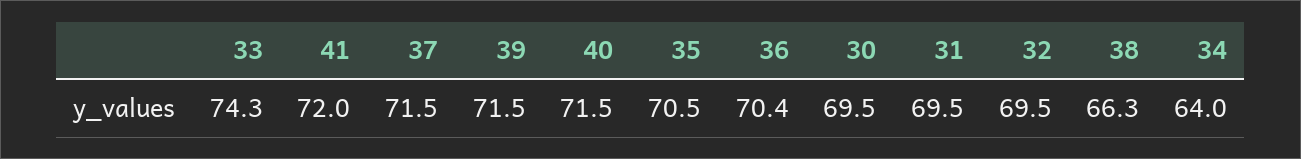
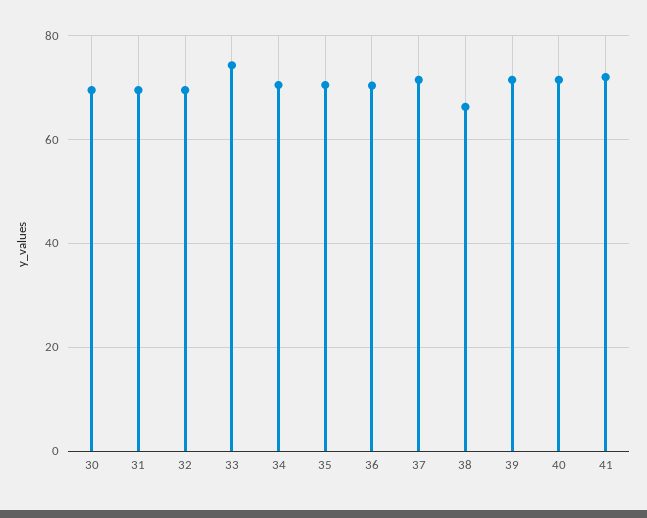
34: 64 -> 70

